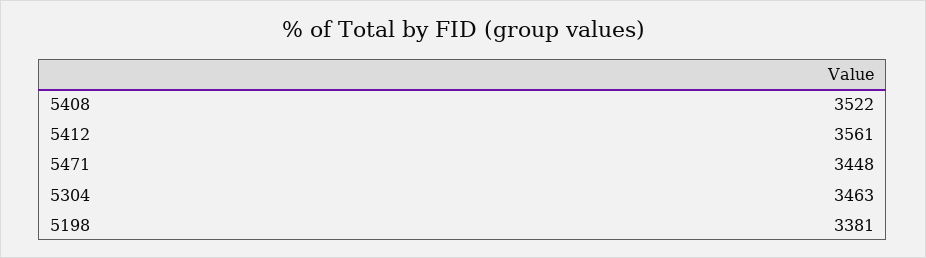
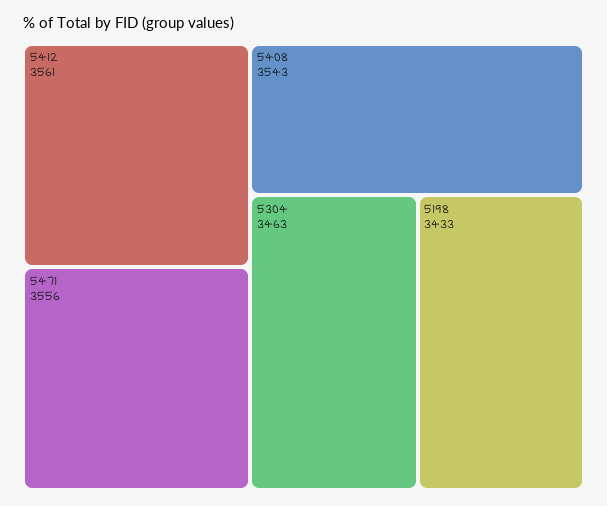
5408: 3522 -> 3543
5471: 3448 -> 3556
5198: 3381 -> 3433

